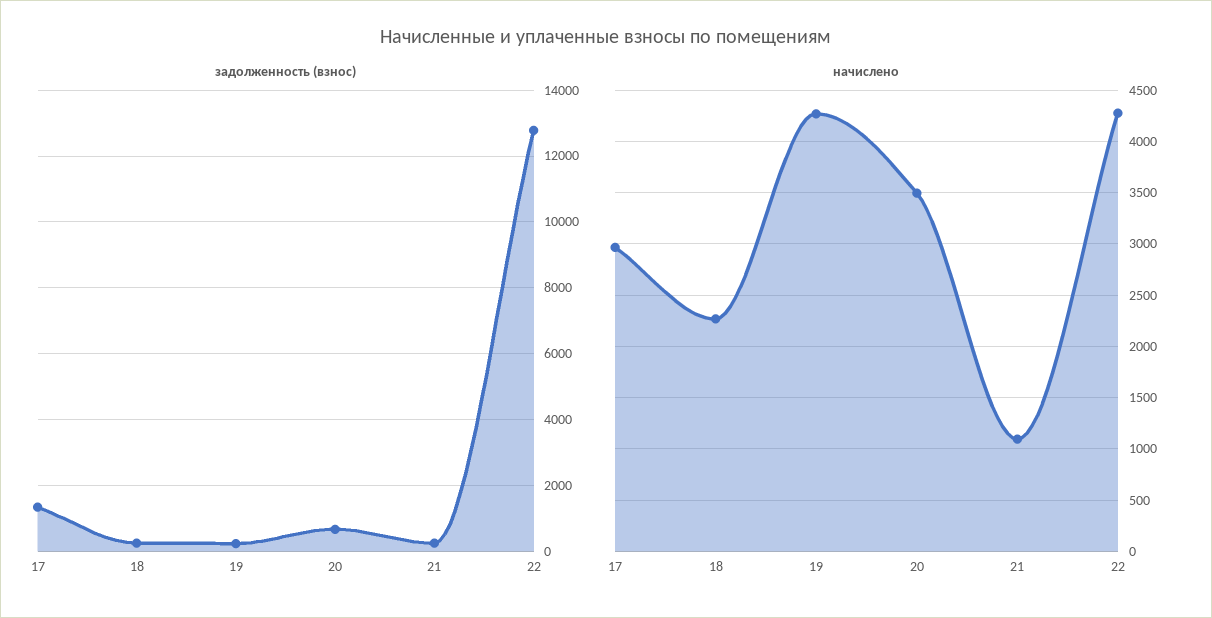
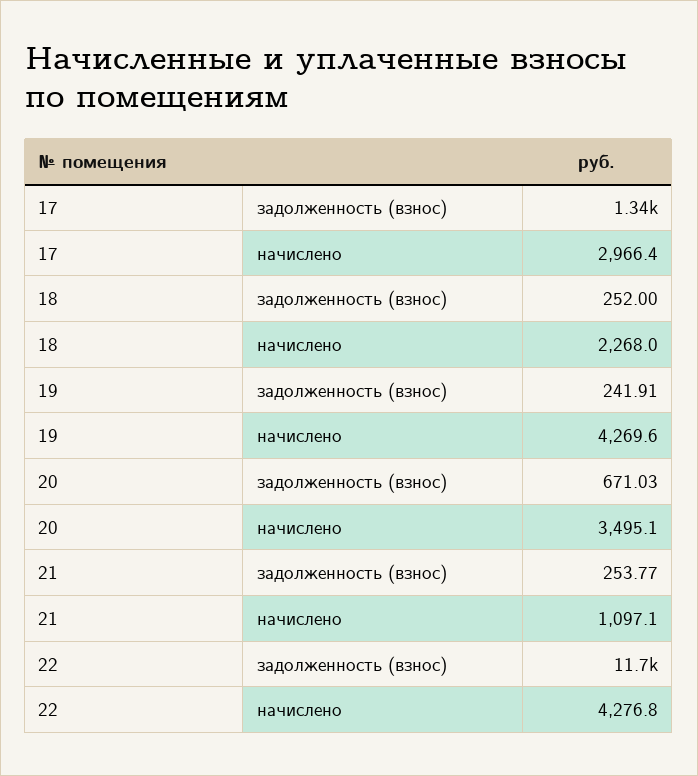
задолженность (взнос), 22: 12800 -> 11700

